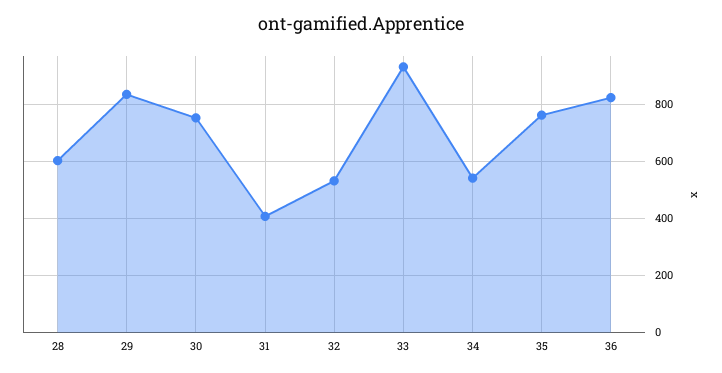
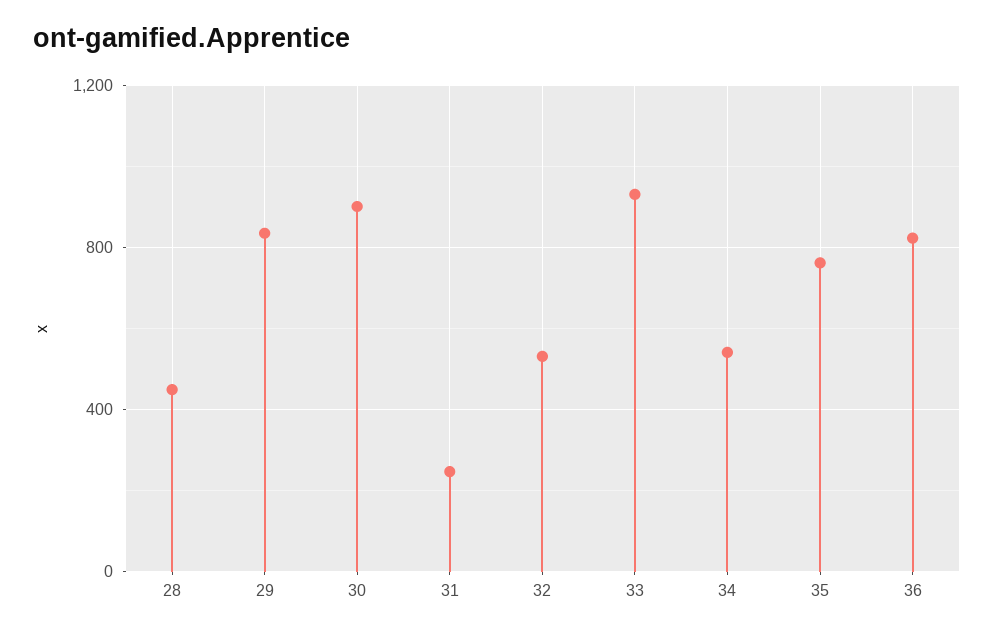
28: 600 -> 450
30: 750 -> 900
31: 400 -> 250

